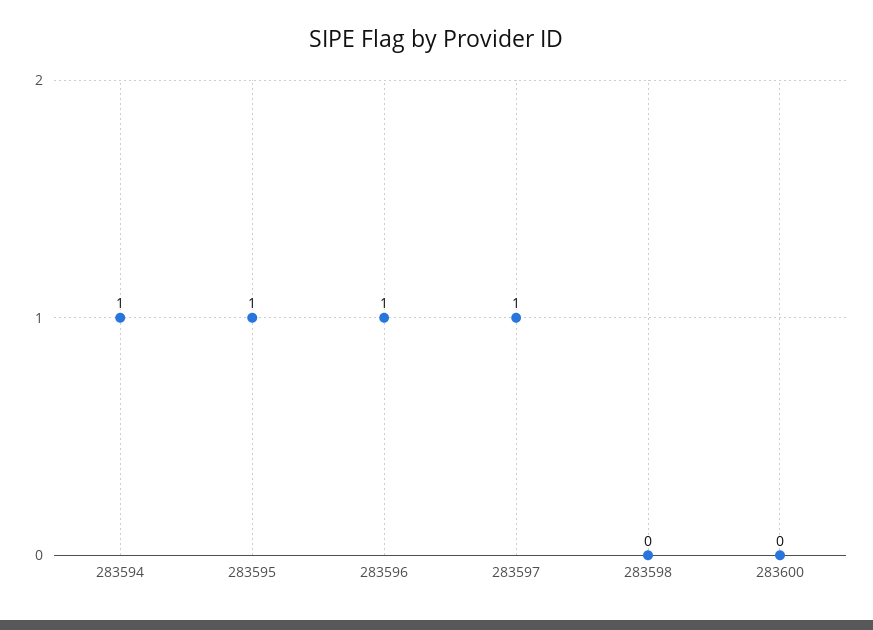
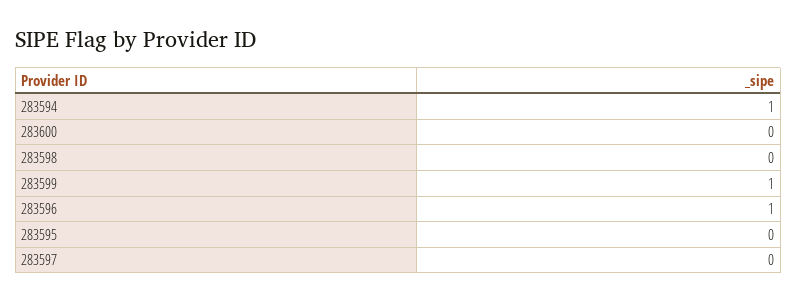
283595: 1 -> 0
283597: 1 -> 0
283599: none -> 1

